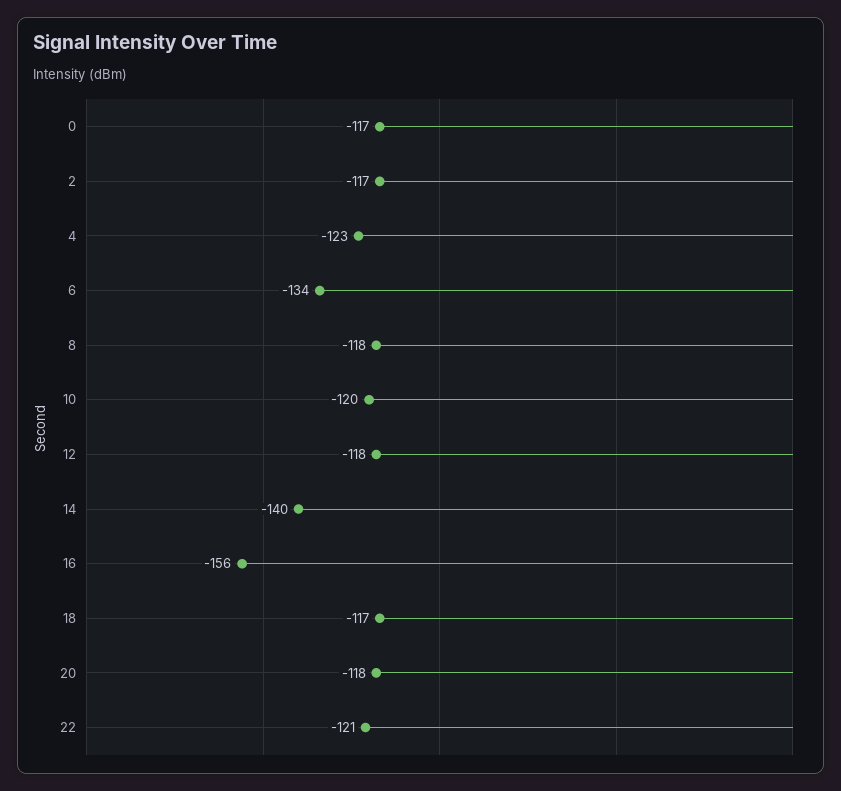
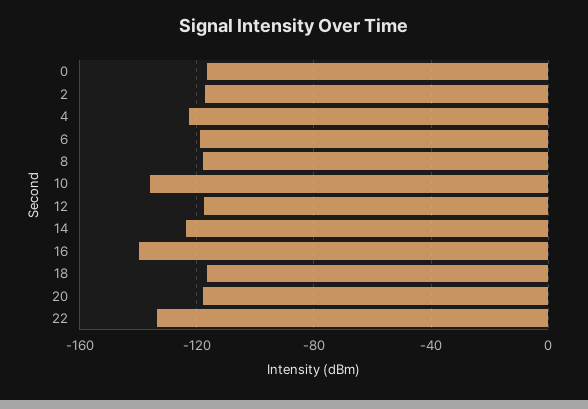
6: -134 -> -120
10: -120 -> -135
14: -140 -> -125
16: -156 -> -140
22: -121 -> -135

